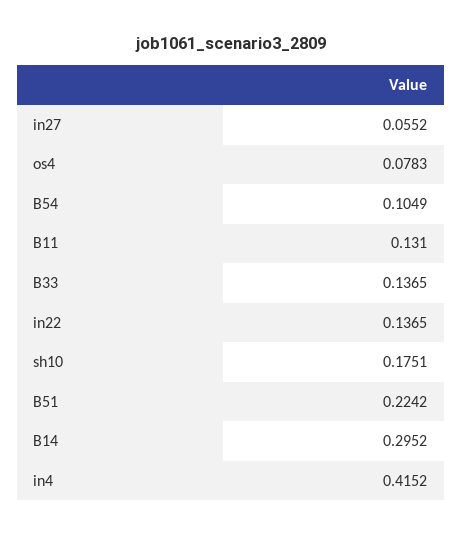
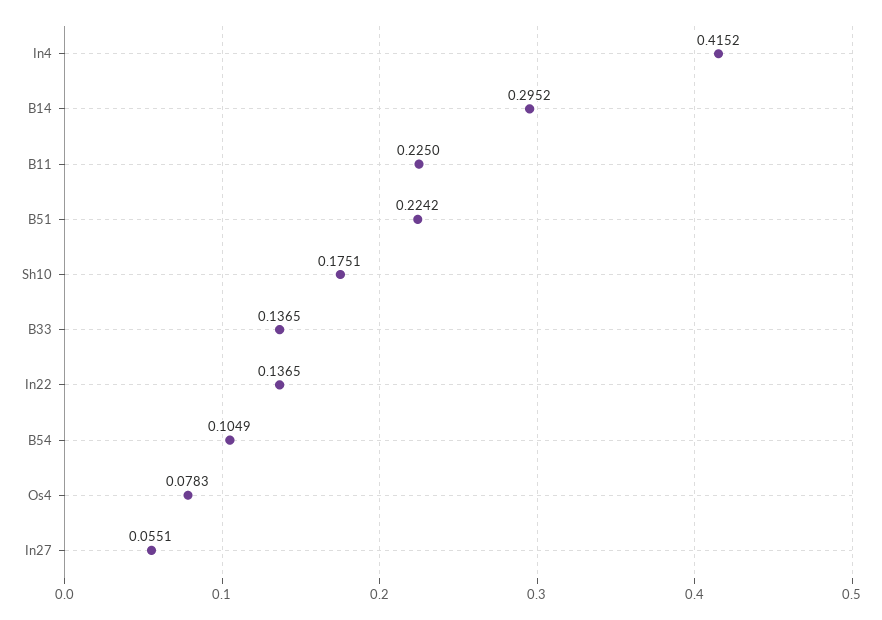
in27: 0.0552 -> 0.0551
B11: 0.131 -> 0.225

